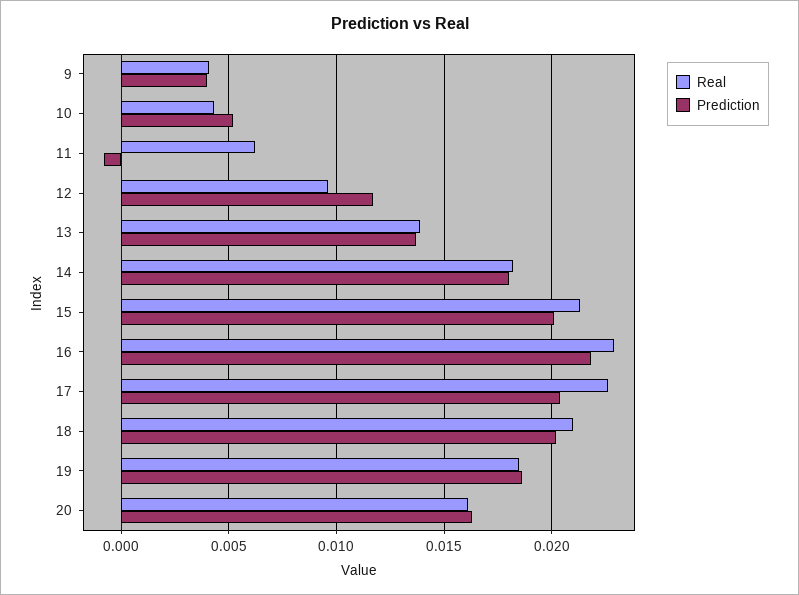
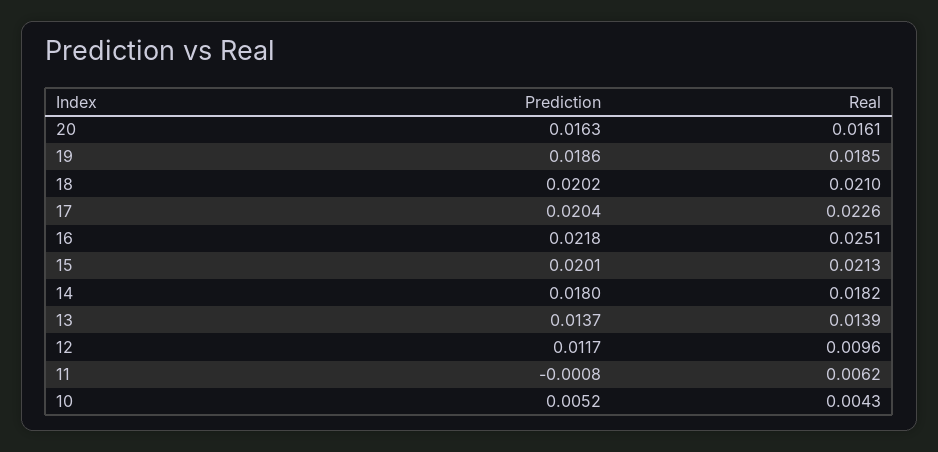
Real, 9: 0.004 -> none
Prediction, 9: 0.004 -> none
Real, 16: 0.023 -> 0.0251

